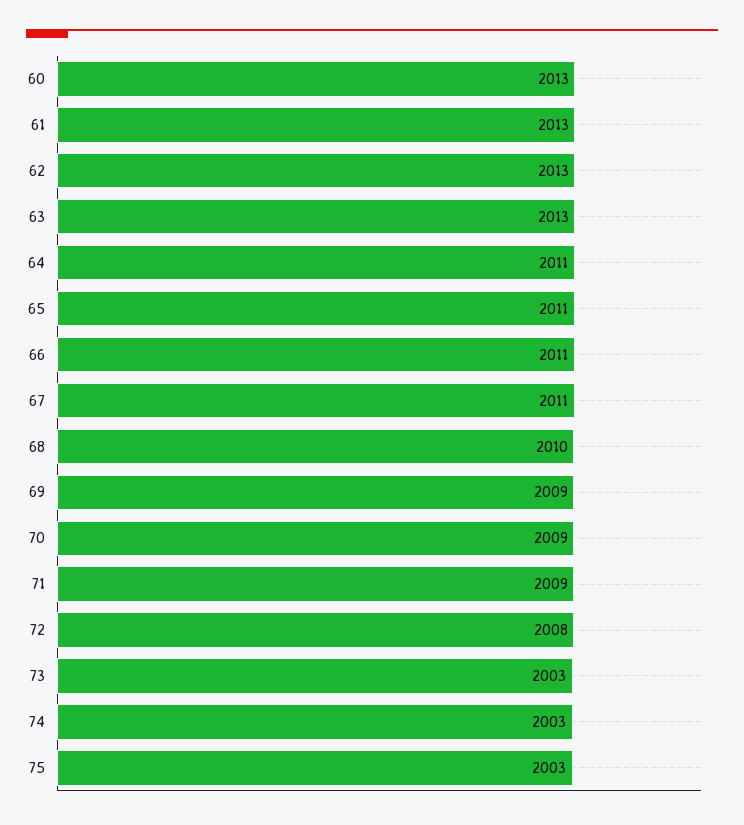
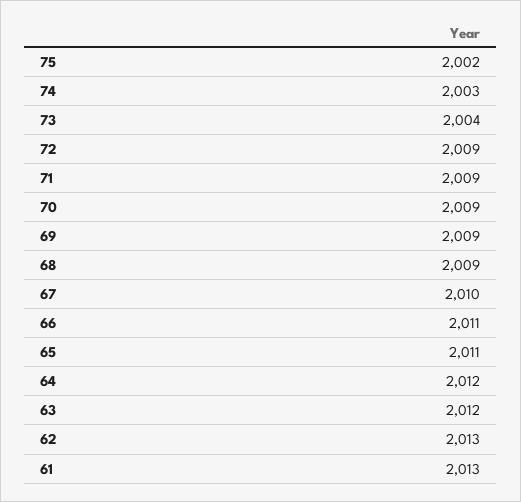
60: 2013 -> none
63: 2013 -> 2012
64: 2011 -> 2012
67: 2011 -> 2010
68: 2010 -> 2009
72: 2008 -> 2009
73: 2003 -> 2004
75: 2003 -> 2002

